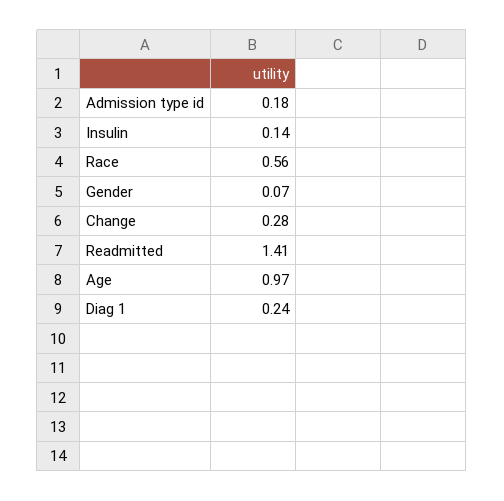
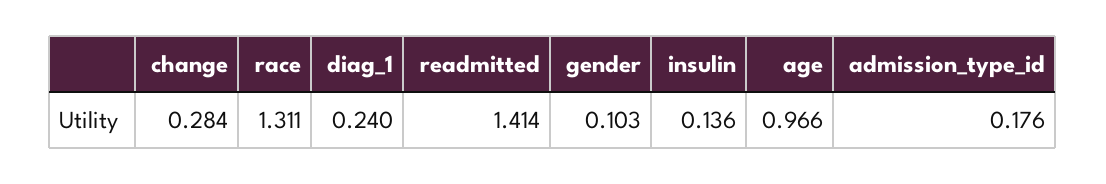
Race: 0.56 -> 1.311
Gender: 0.07 -> 0.103

